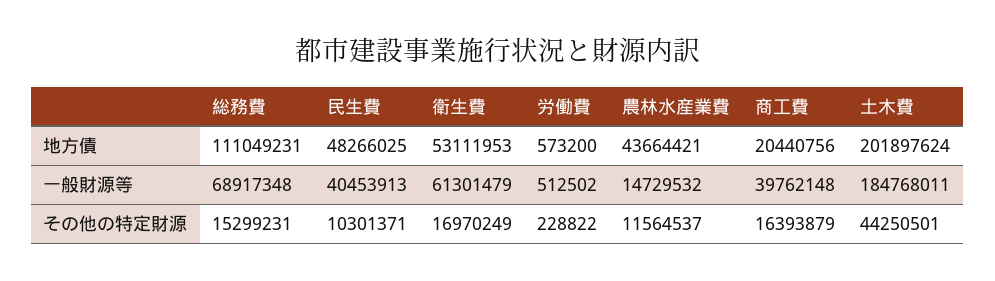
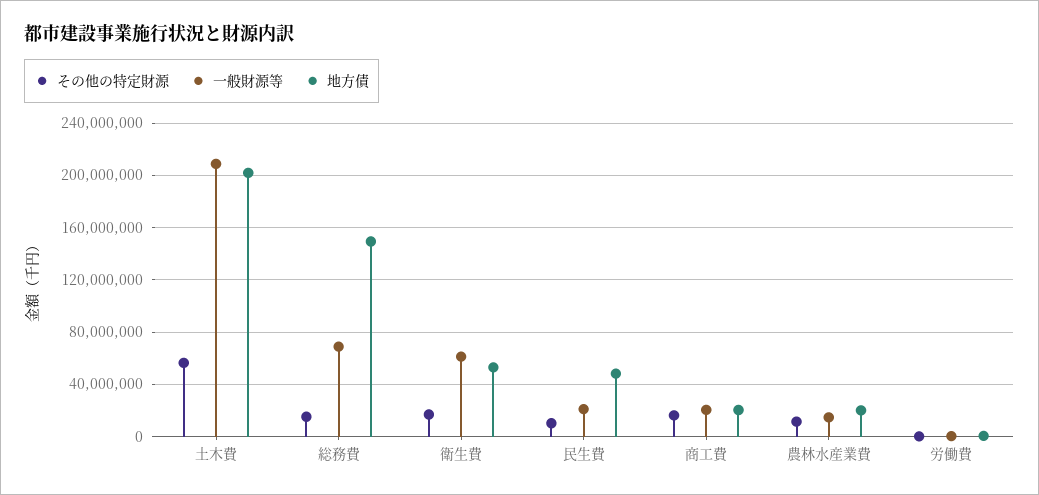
地方債, 総務費: 111049231 -> 150000000
地方債, 農林水産業費: 43664421 -> 20000000
一般財源等, 民生費: 40453913 -> 20000000
一般財源等, 商工費: 39762148 -> 20000000
一般財源等, 土木費: 184768011 -> 210000000
その他の特定財源, 土木費: 44250501 -> 55000000

